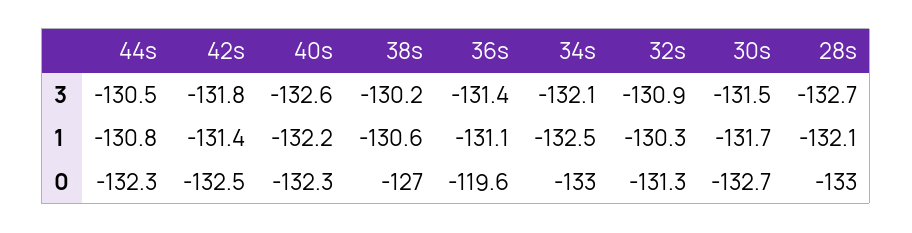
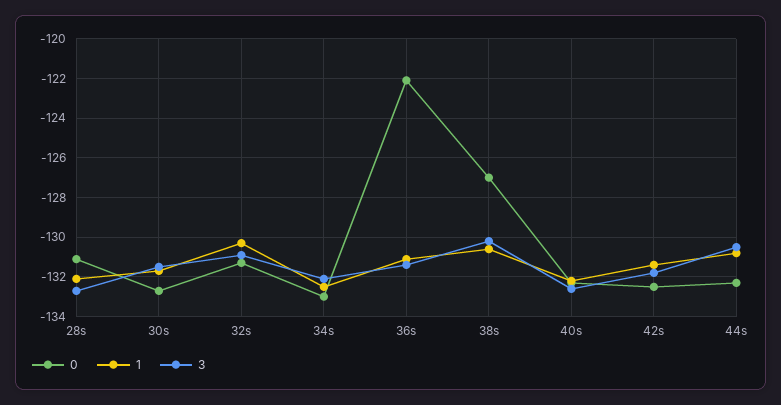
0, 36s: -119.6 -> -122
0, 28s: -133 -> -131

